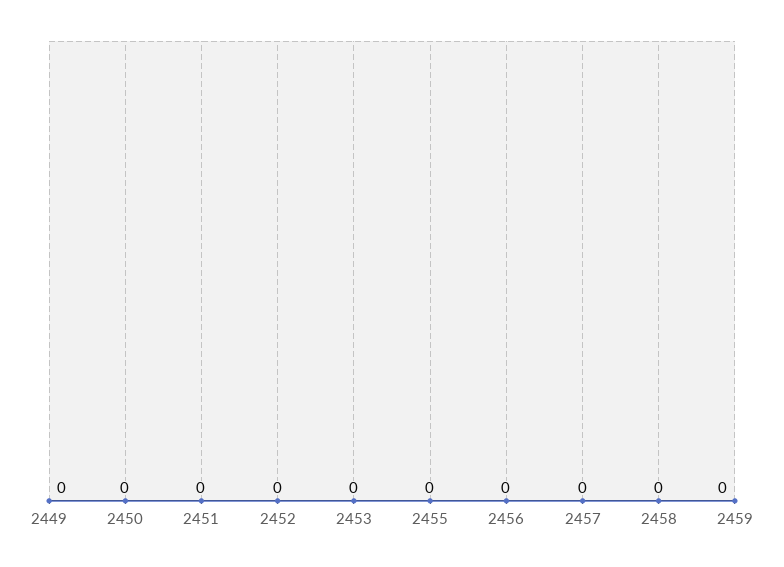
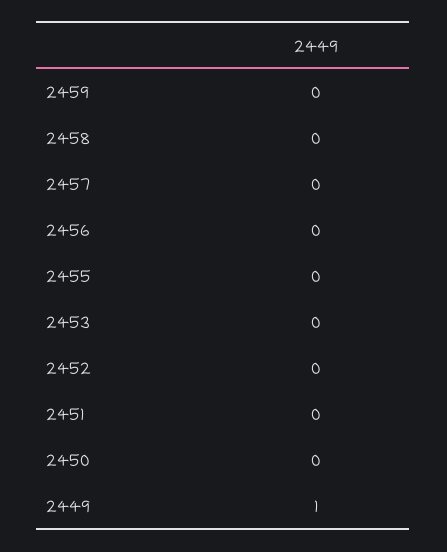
2449: 0 -> 1

